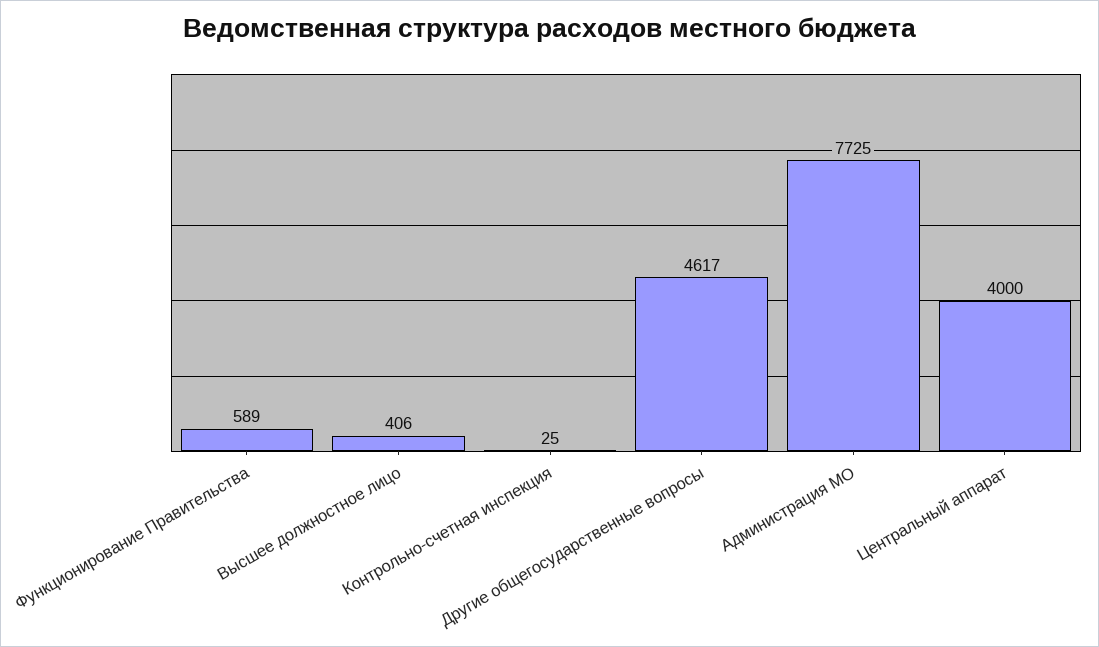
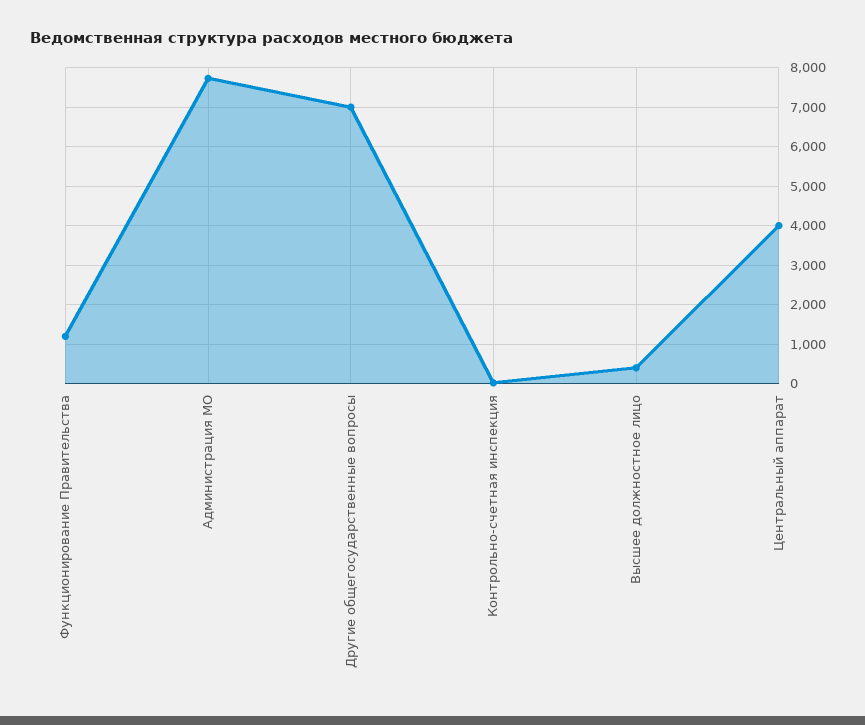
Функционирование Правительства: 589 -> 1200
Другие общегосударственные вопросы: 4617 -> 7000

